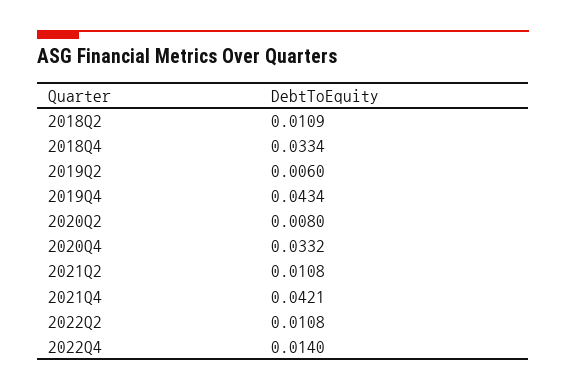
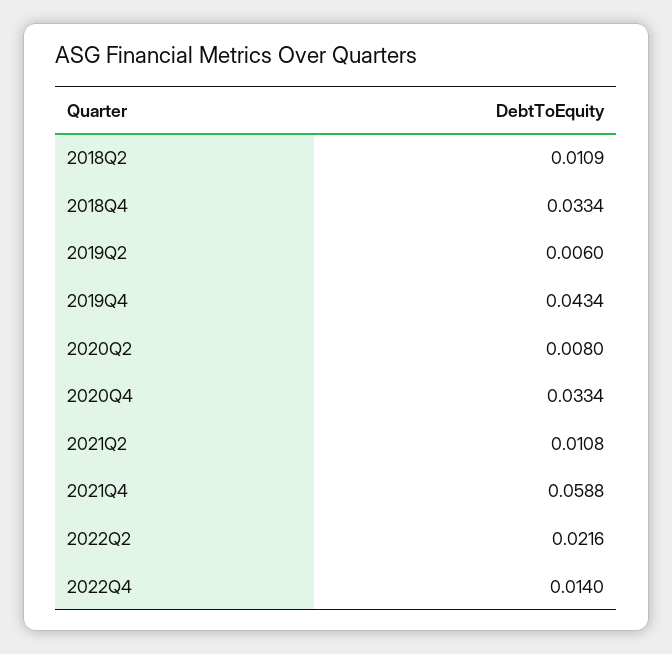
2020Q4: 0.0332 -> 0.0334
2021Q4: 0.0421 -> 0.0588
2022Q2: 0.0108 -> 0.0216

